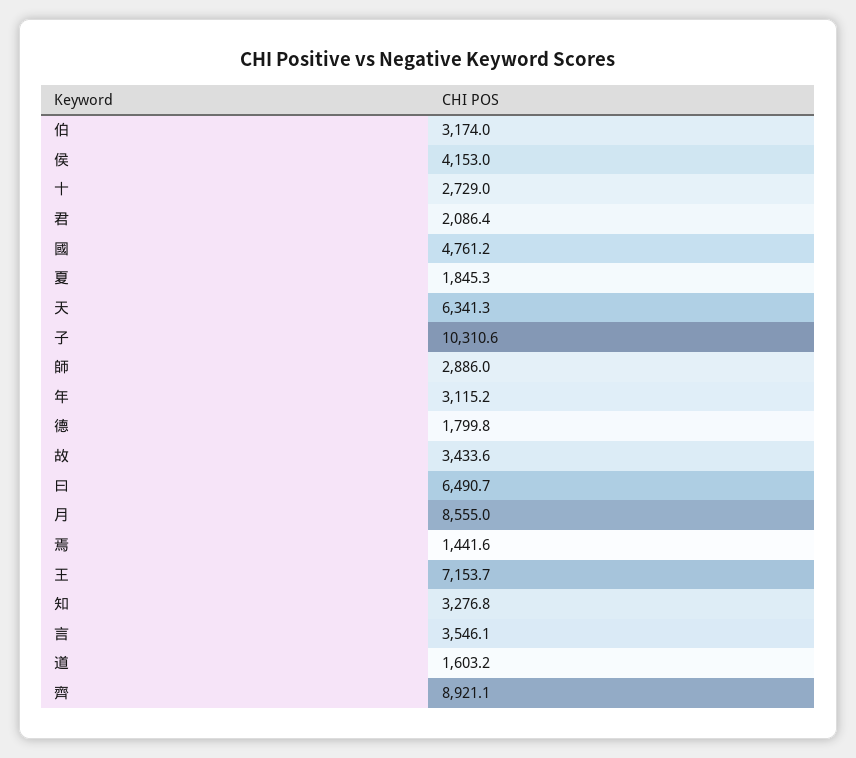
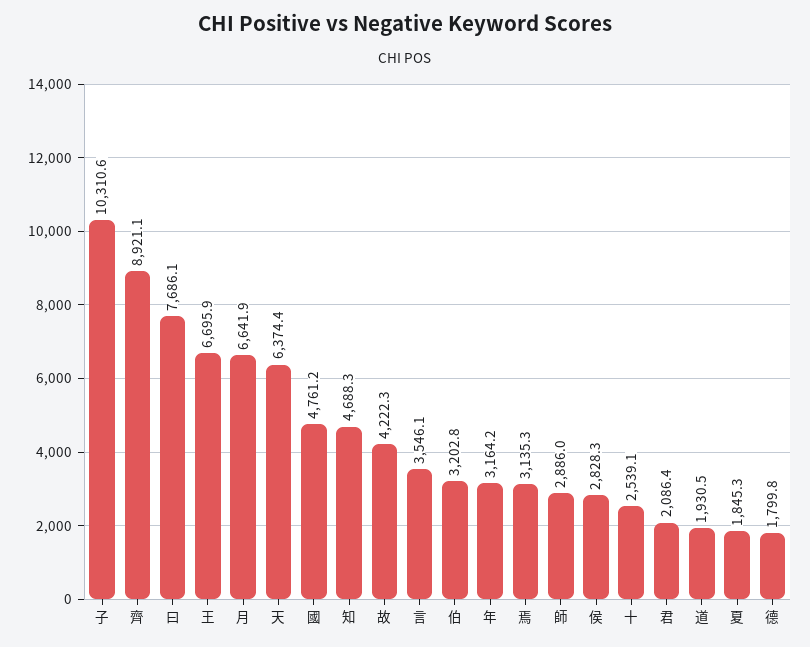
伯: 3174 -> 3202.8
侯: 4153 -> 2828.3
十: 2729 -> 2539.1
天: 6341.3 -> 6374.4
年: 3115.2 -> 3164.2
故: 3433.6 -> 4222.3
曰: 6490.7 -> 7686.1
月: 8555 -> 6641.9
焉: 1441.6 -> 3135.3
王: 7153.7 -> 6695.9
知: 3276.8 -> 4688.3
道: 1603.2 -> 1930.5

